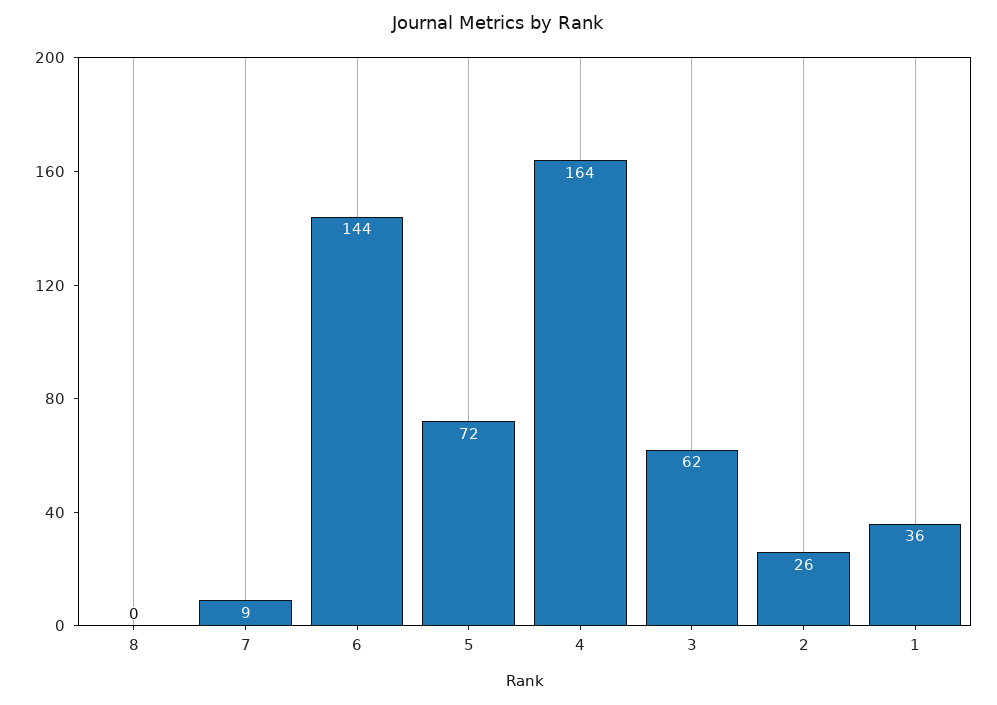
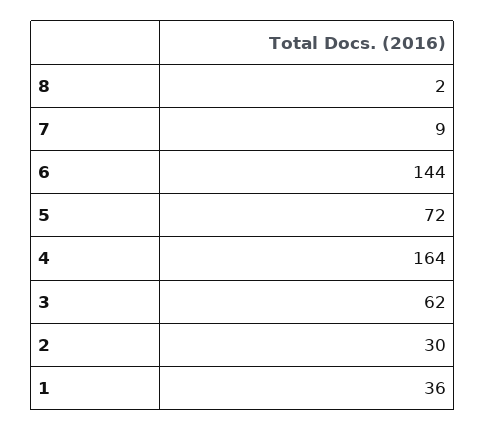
8: 0 -> 2
2: 26 -> 30

